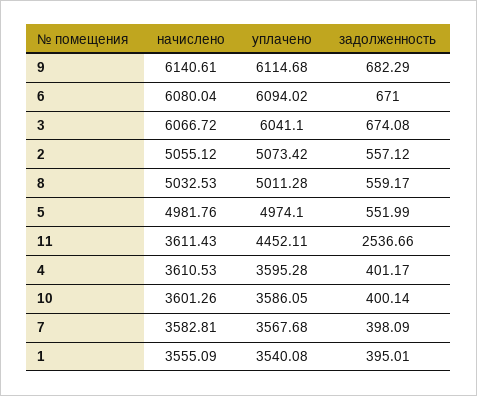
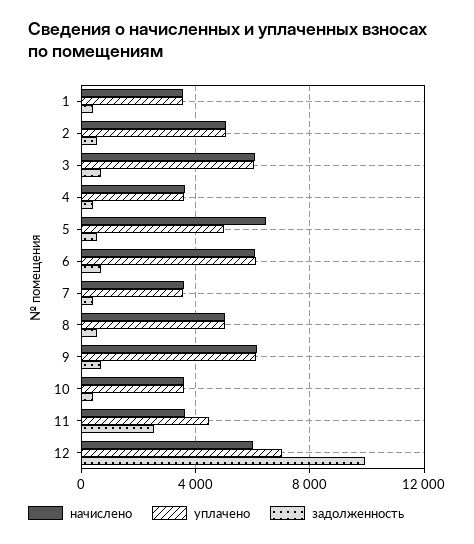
начислено, 5: 4981.76 -> 6500
начислено, 12: none -> 6000
уплачено, 12: none -> 7000
задолженность, 12: none -> 10000

